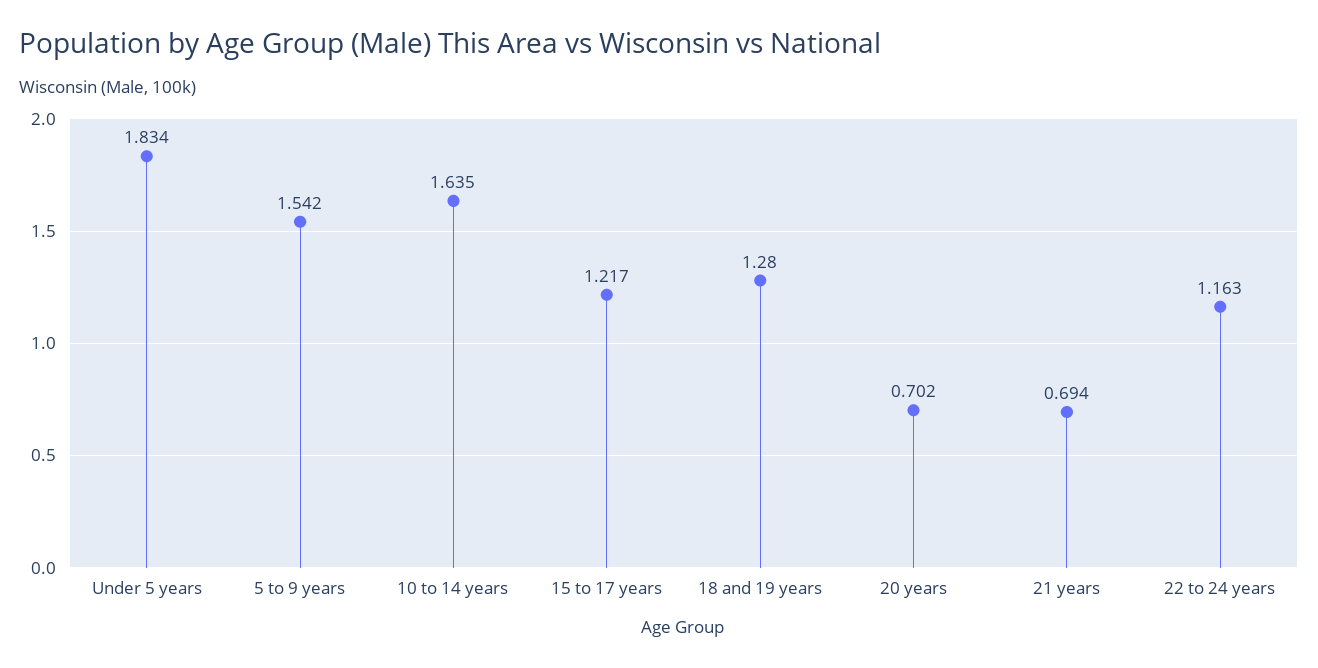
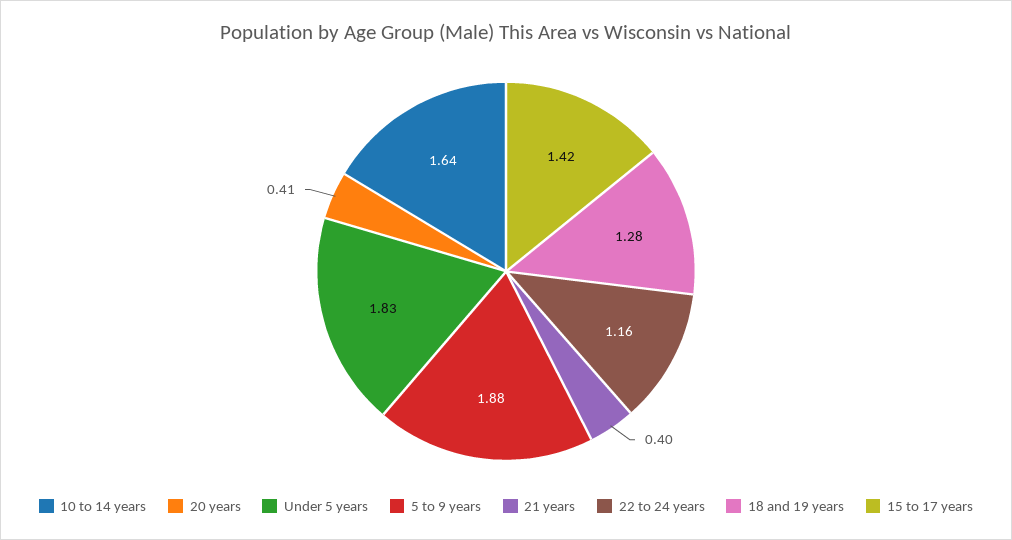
5 to 9 years: 1.542 -> 1.88
15 to 17 years: 1.217 -> 1.42
20 years: 0.702 -> 0.41
21 years: 0.694 -> 0.4

